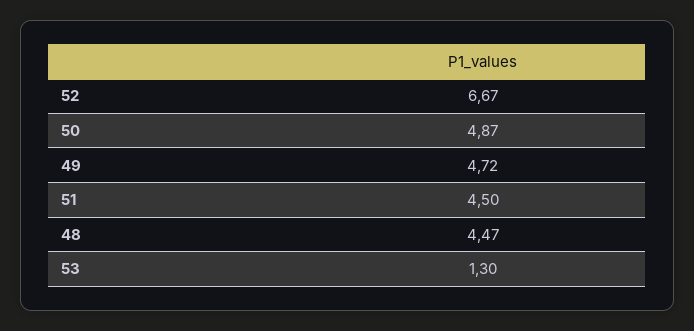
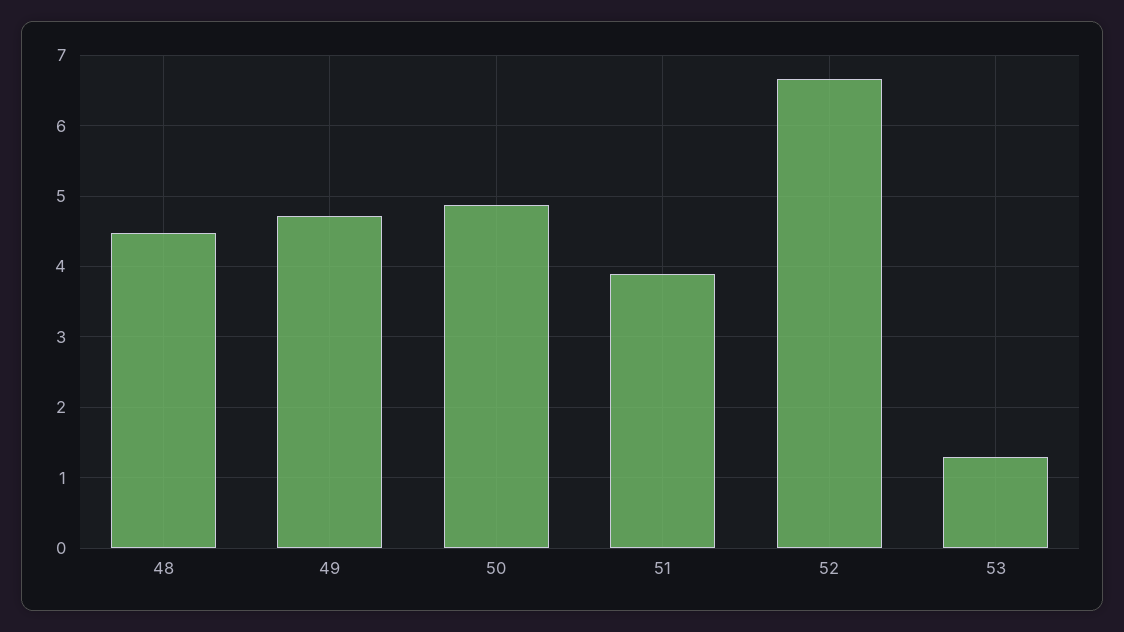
51: 4.5 -> 3.9

